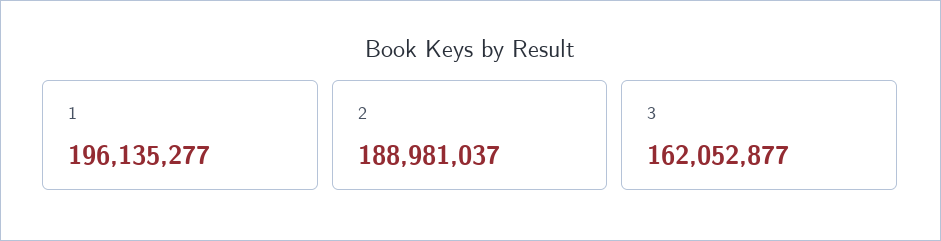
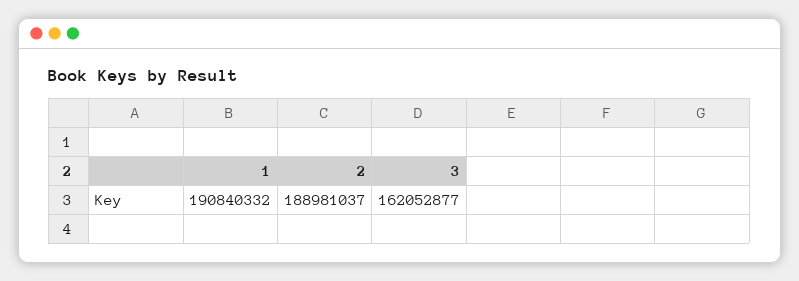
1: 196135277 -> 190840332

